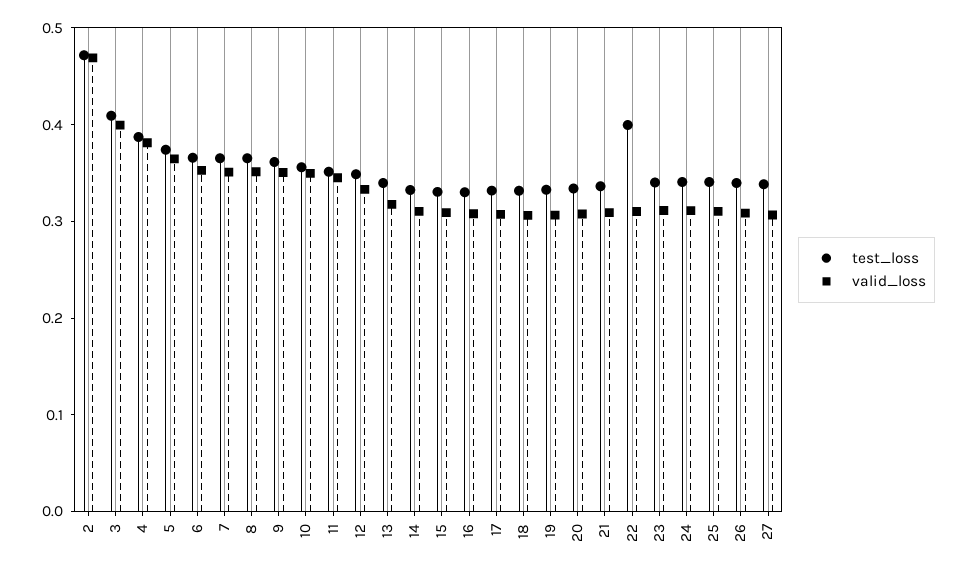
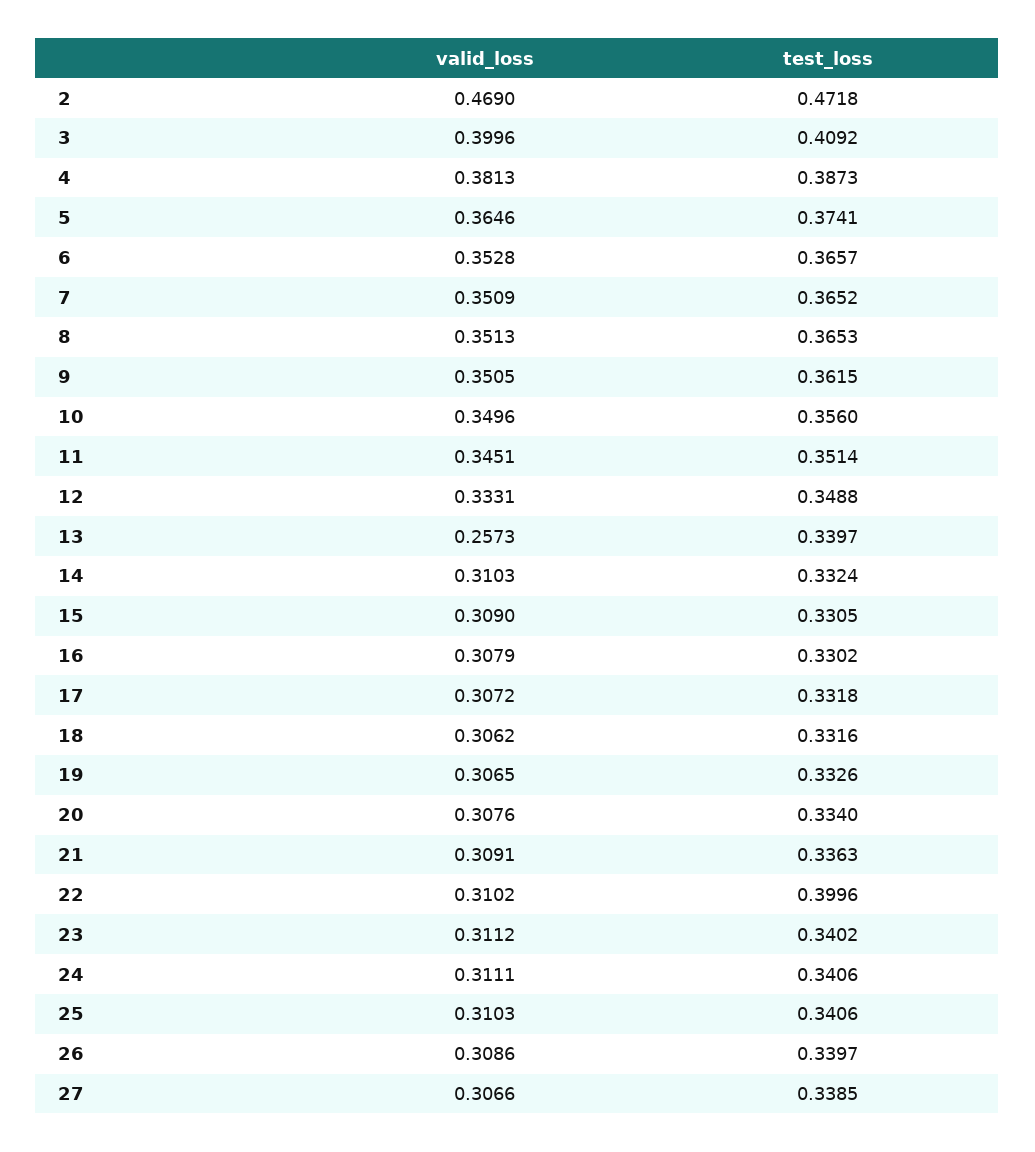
valid_loss, 13: 0.32 -> 0.2573

